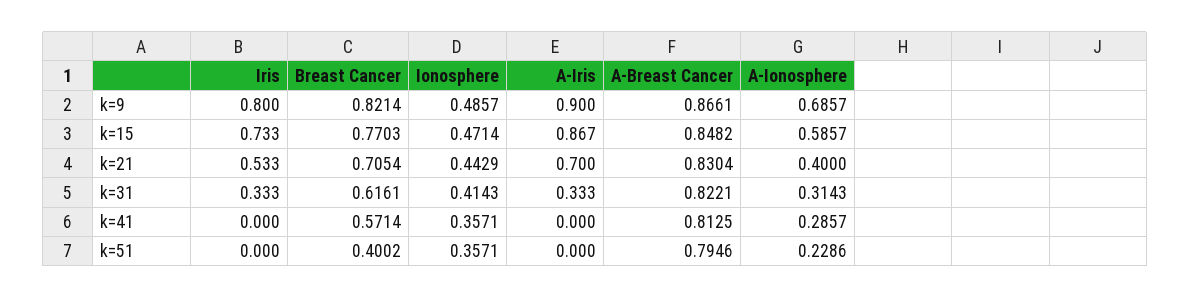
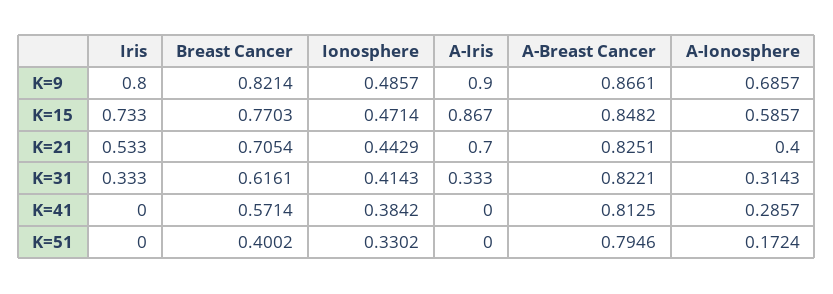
A-Breast Cancer, k=21: 0.8304 -> 0.8251
Ionosphere, k=41: 0.3571 -> 0.3842
Ionosphere, k=51: 0.3571 -> 0.3302
A-Ionosphere, k=51: 0.2286 -> 0.1724

